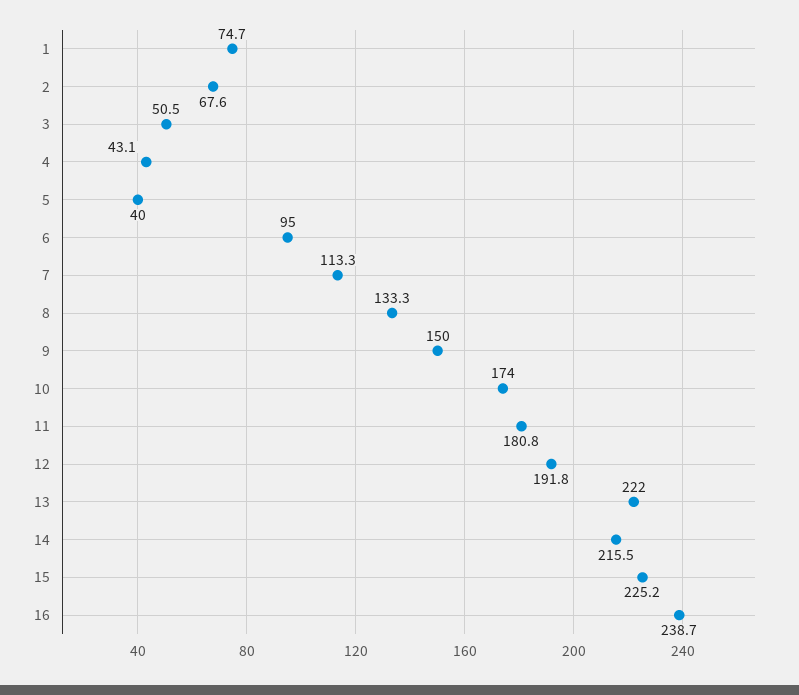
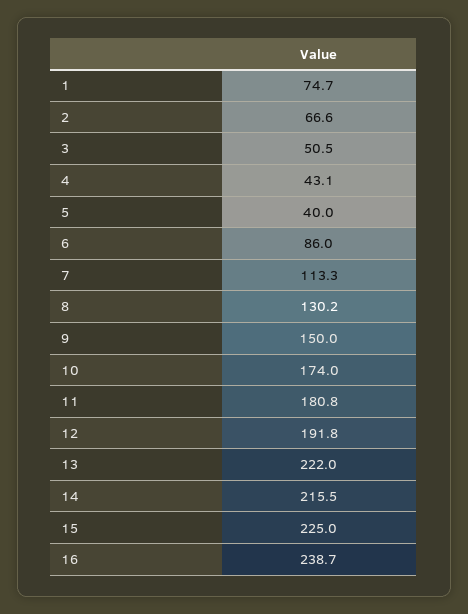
2: 67.6 -> 66.6
6: 95 -> 86
8: 133.3 -> 130.2
15: 225.2 -> 225

